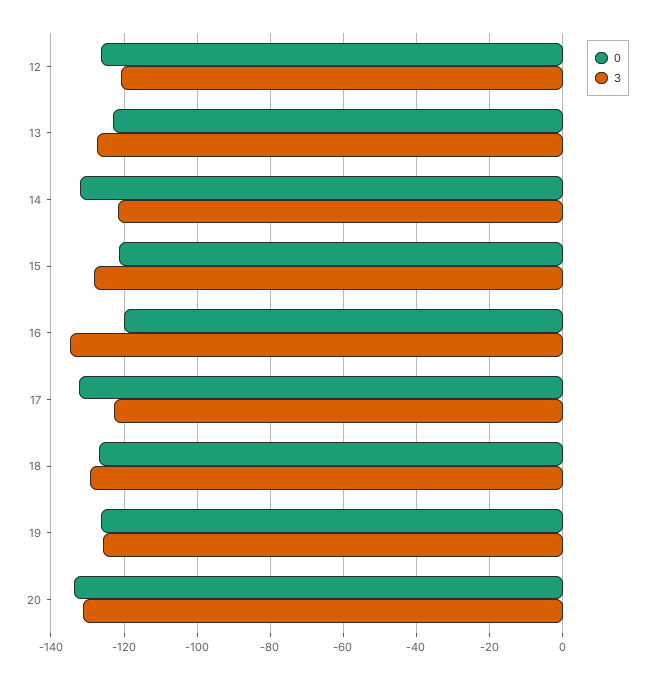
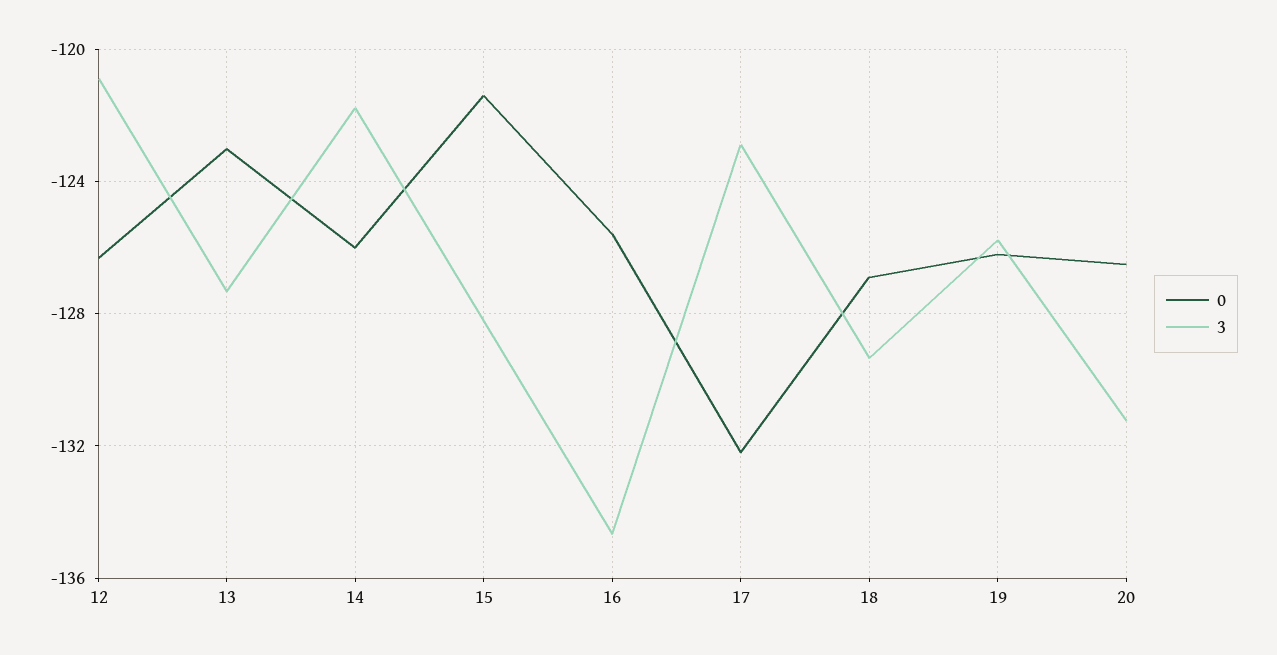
0, 14: -132 -> -126
0, 16: -120 -> -125.5
0, 20: -134 -> -126.5

